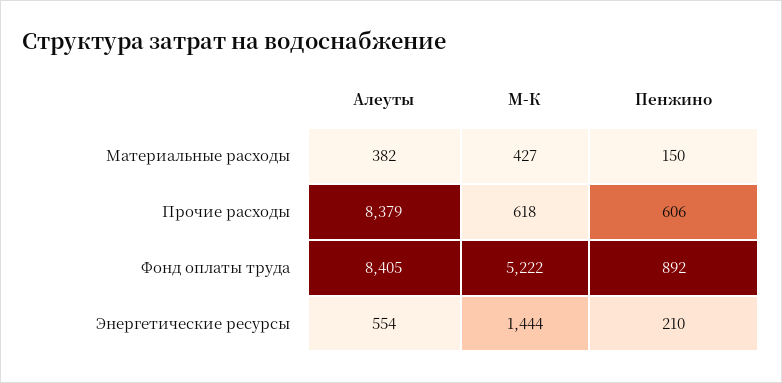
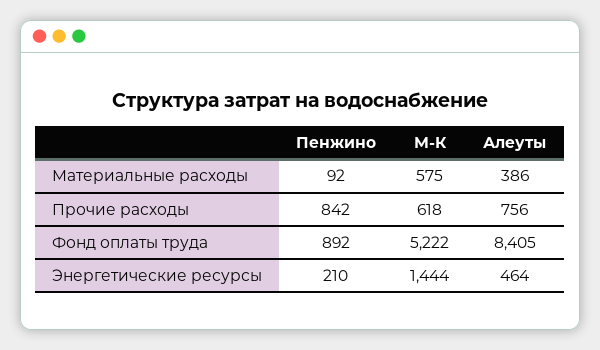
Алеуты, Материальные расходы: 382 -> 386
М-К, Материальные расходы: 427 -> 575
Пенжино, Материальные расходы: 150 -> 92
Алеуты, Прочие расходы: 8379 -> 756
Пенжино, Прочие расходы: 606 -> 842
Алеуты, Энергетические ресурсы: 554 -> 464

